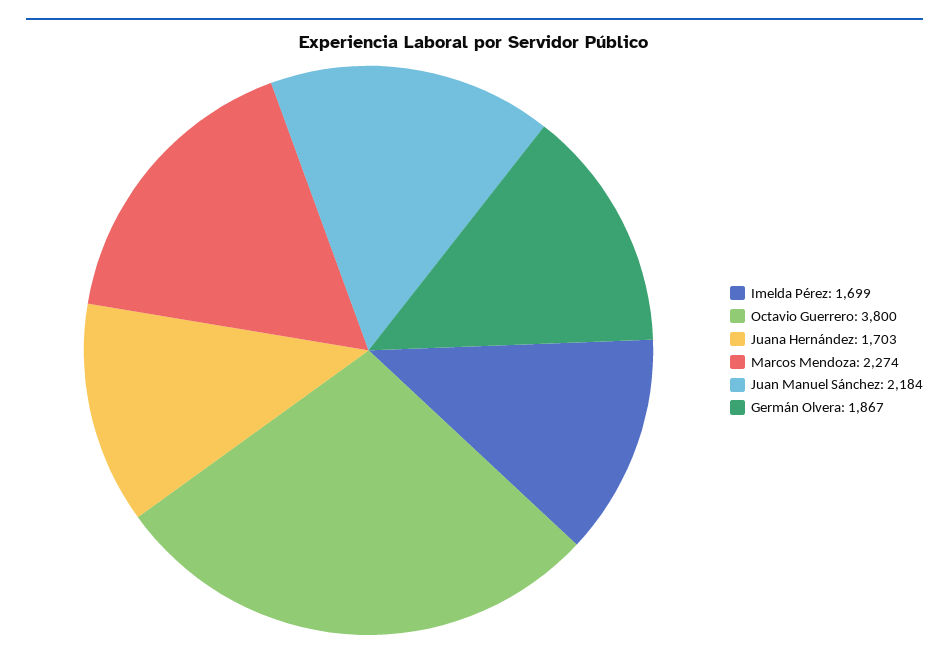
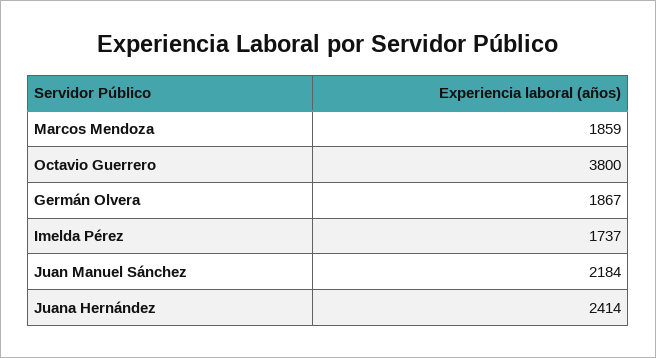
Imelda Pérez: 1699 -> 1737
Juana Hernández: 1703 -> 2414
Marcos Mendoza: 2274 -> 1859

